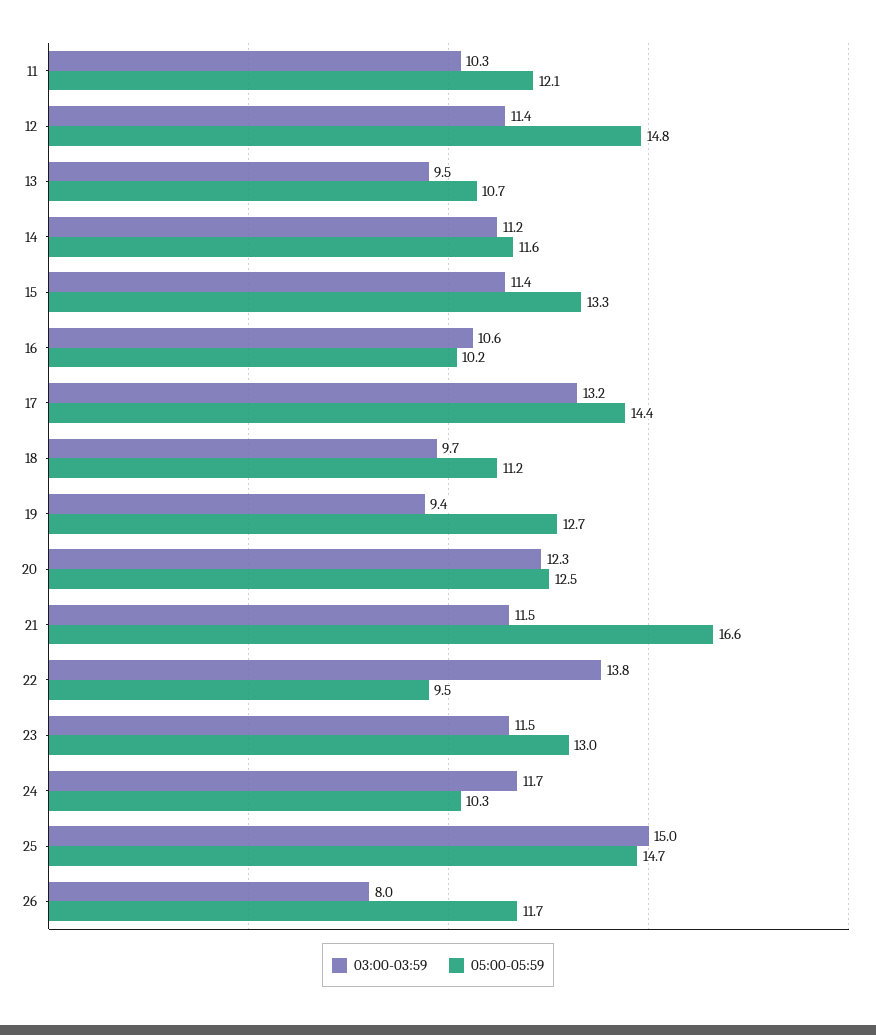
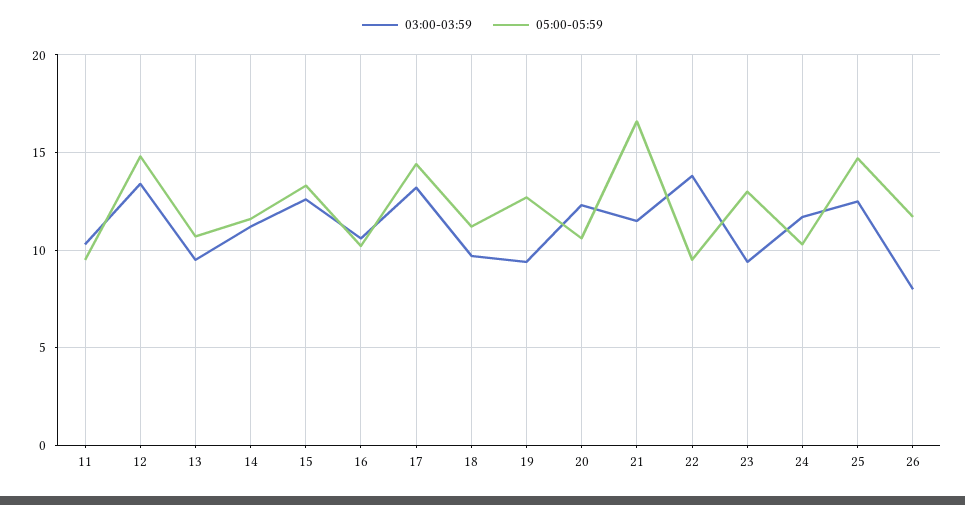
05:00-05:59, 11: 12.1 -> 9.5
03:00-03:59, 12: 11.4 -> 13.5
03:00-03:59, 15: 11.4 -> 12.5
05:00-05:59, 20: 12.5 -> 10.5
03:00-03:59, 23: 11.5 -> 9.5
03:00-03:59, 25: 15 -> 12.5

